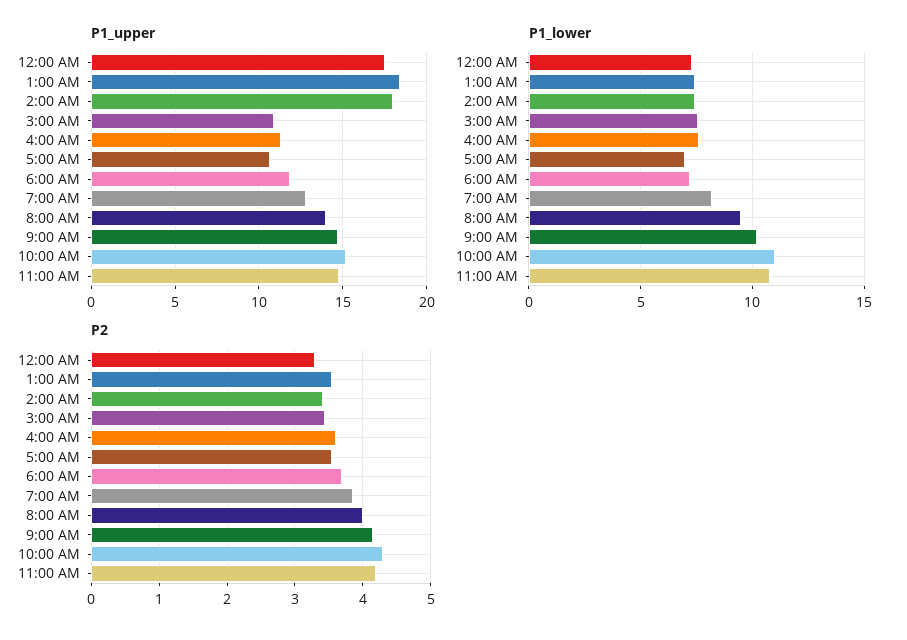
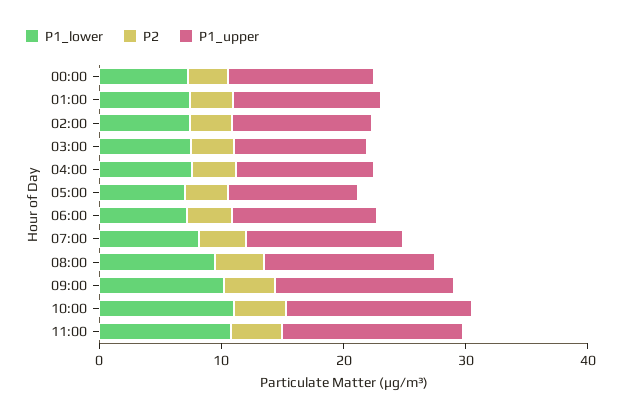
P1_upper, 12:00 AM: 17.5 -> 12
P1_upper, 1:00 AM: 18.5 -> 12
P1_upper, 2:00 AM: 18 -> 12

